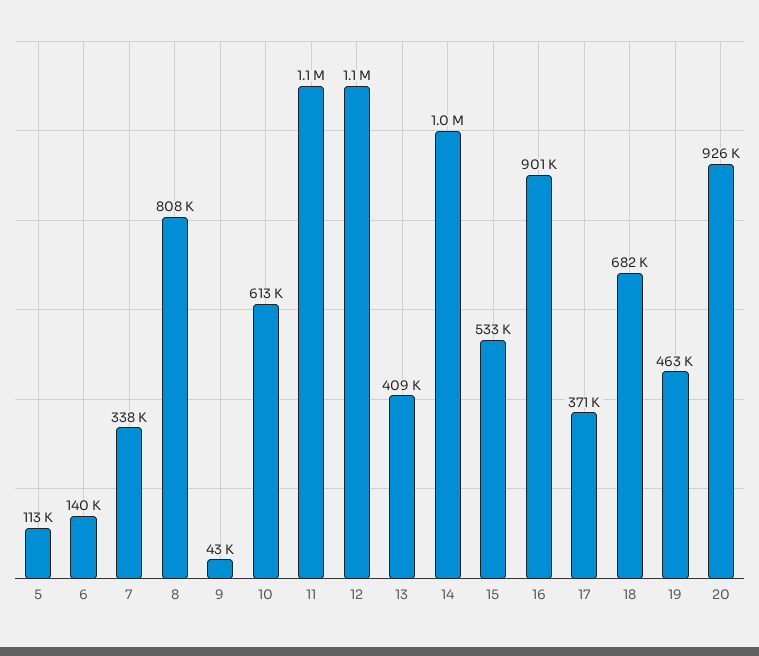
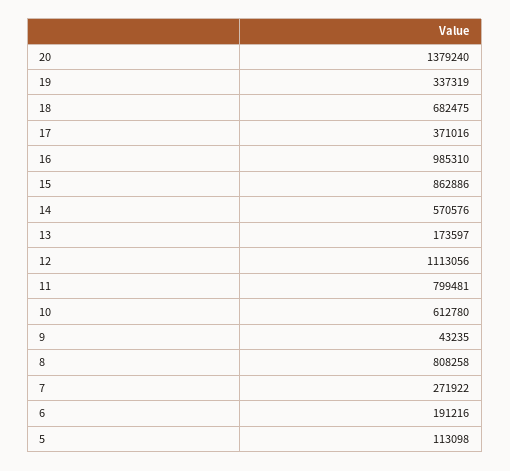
6: 140000 -> 191216
7: 338000 -> 271922
11: 1100000 -> 799481
13: 409000 -> 173597
14: 1000000 -> 570576
15: 533000 -> 862886
16: 901000 -> 985310
19: 463000 -> 337319
20: 926000 -> 1379240

